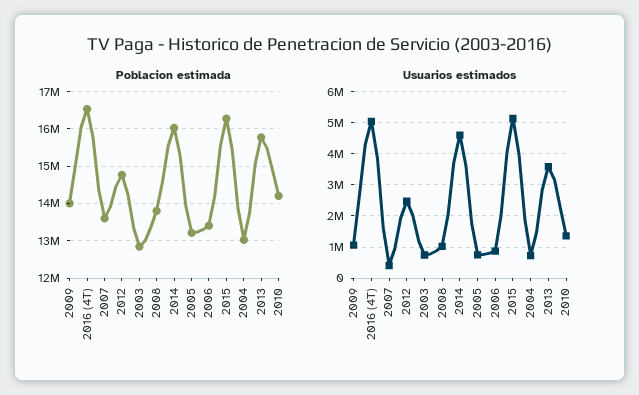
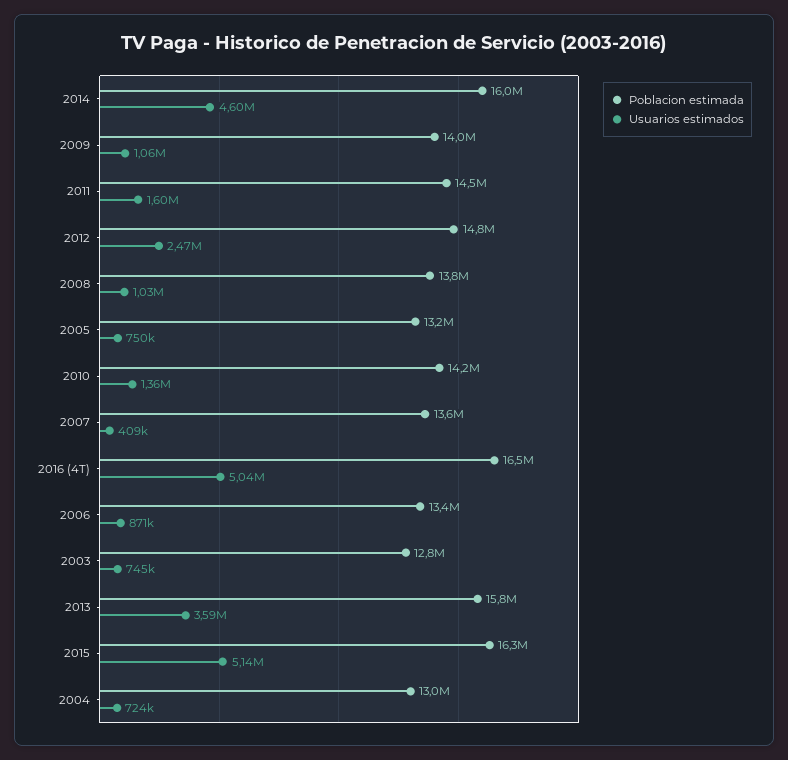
Poblacion estimada, 2011: none -> 14500000
Usuarios estimados, 2011: none -> 1600000

